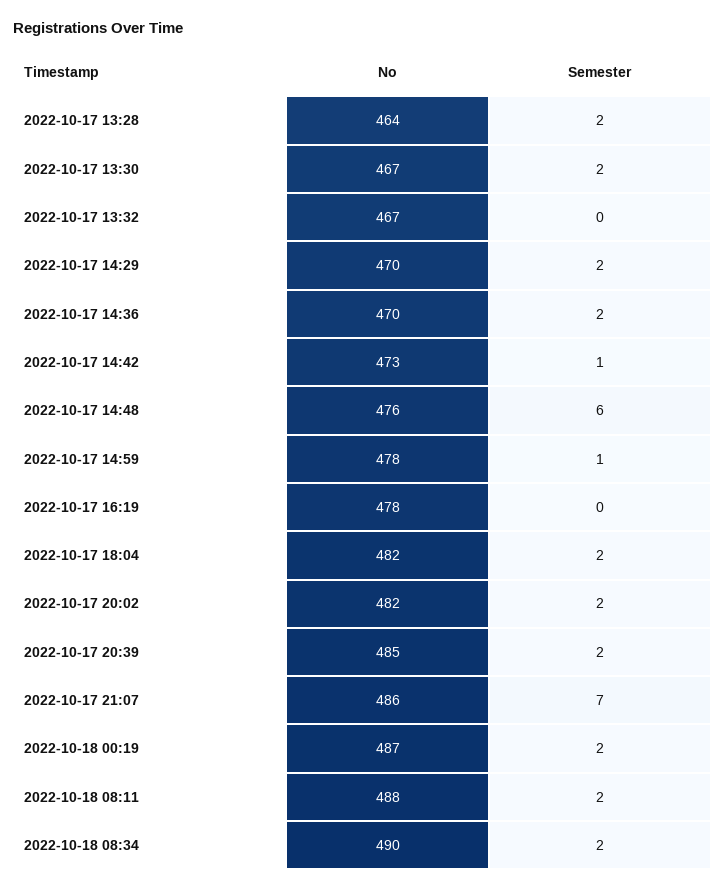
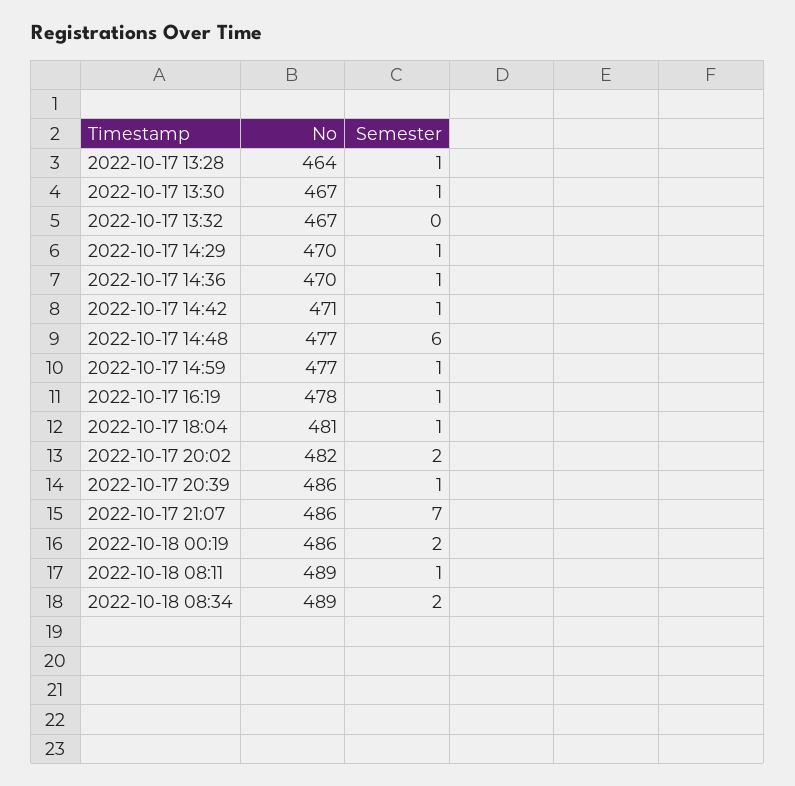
Semester, 2022-10-17 13:28: 2 -> 1
Semester, 2022-10-17 13:30: 2 -> 1
Semester, 2022-10-17 14:29: 2 -> 1
Semester, 2022-10-17 14:36: 2 -> 1
No, 2022-10-17 14:42: 473 -> 471
No, 2022-10-17 14:48: 476 -> 477
No, 2022-10-17 14:59: 478 -> 477
Semester, 2022-10-17 16:19: 0 -> 1
No, 2022-10-17 18:04: 482 -> 481
Semester, 2022-10-17 18:04: 2 -> 1
No, 2022-10-17 20:39: 485 -> 486
Semester, 2022-10-17 20:39: 2 -> 1
No, 2022-10-18 00:19: 487 -> 486
No, 2022-10-18 08:11: 488 -> 489
Semester, 2022-10-18 08:11: 2 -> 1
No, 2022-10-18 08:34: 490 -> 489

